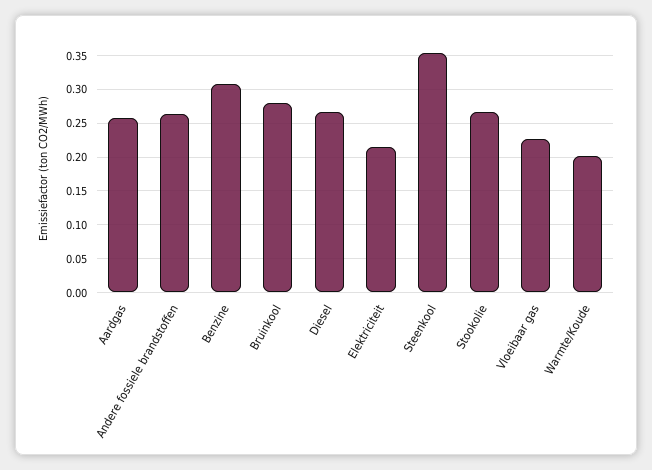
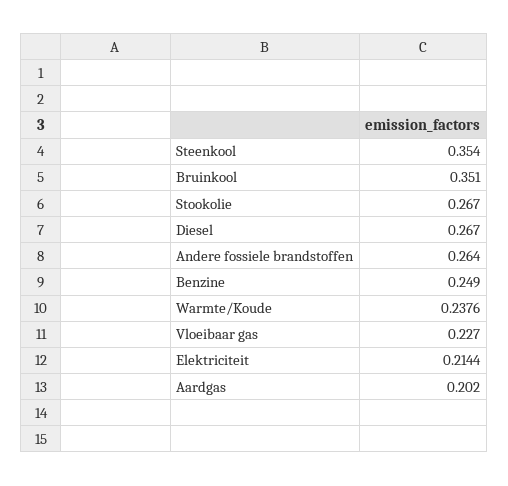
Aardgas: 0.26 -> 0.202
Benzine: 0.31 -> 0.249
Bruinkool: 0.28 -> 0.351
Warmte/Koude: 0.2 -> 0.2376

